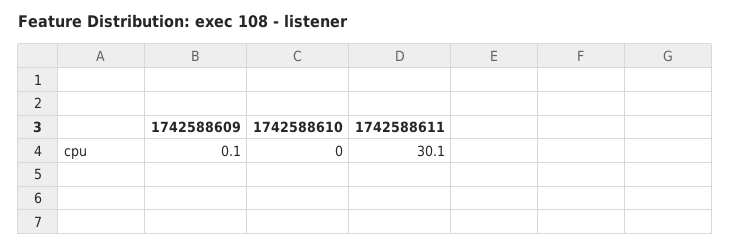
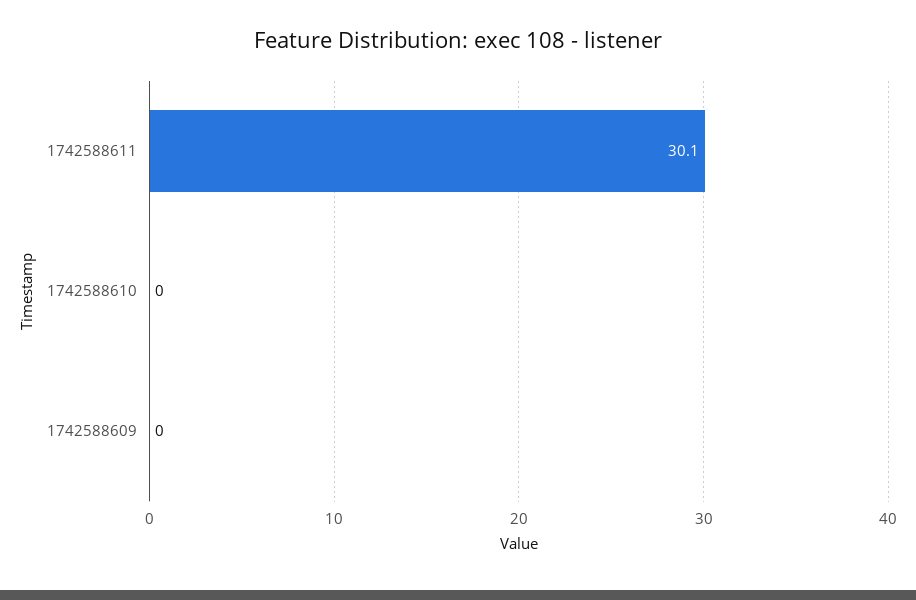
1742588609: 0.1 -> 0

